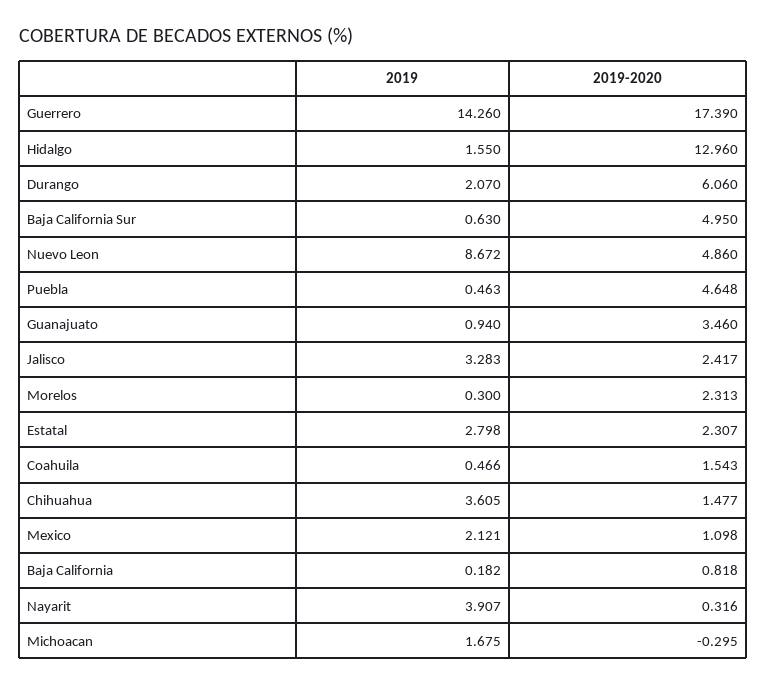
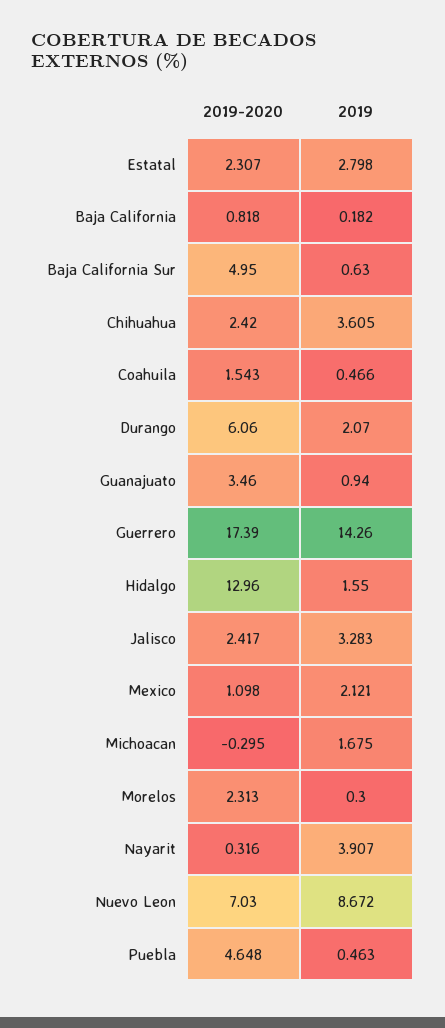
2019-2020, Nuevo Leon: 4.86 -> 7.03
2019-2020, Chihuahua: 1.477 -> 2.42

